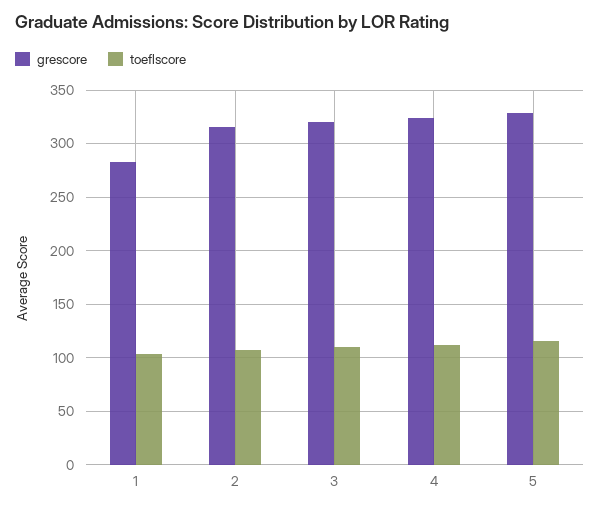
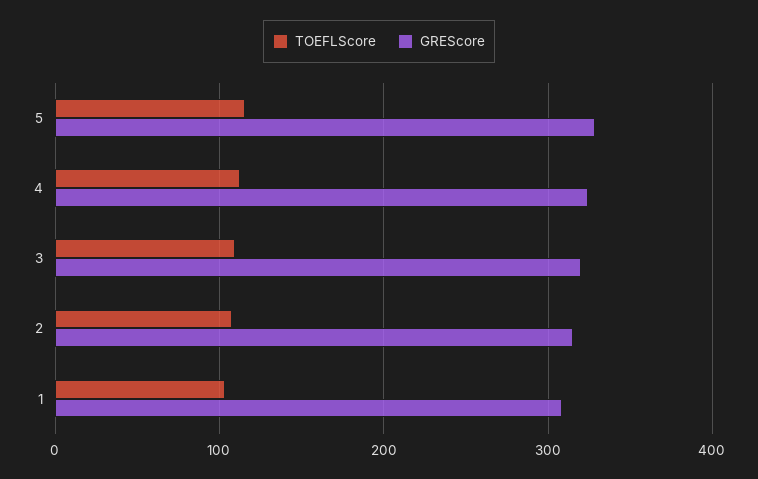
grescore, 1: 280 -> 310

